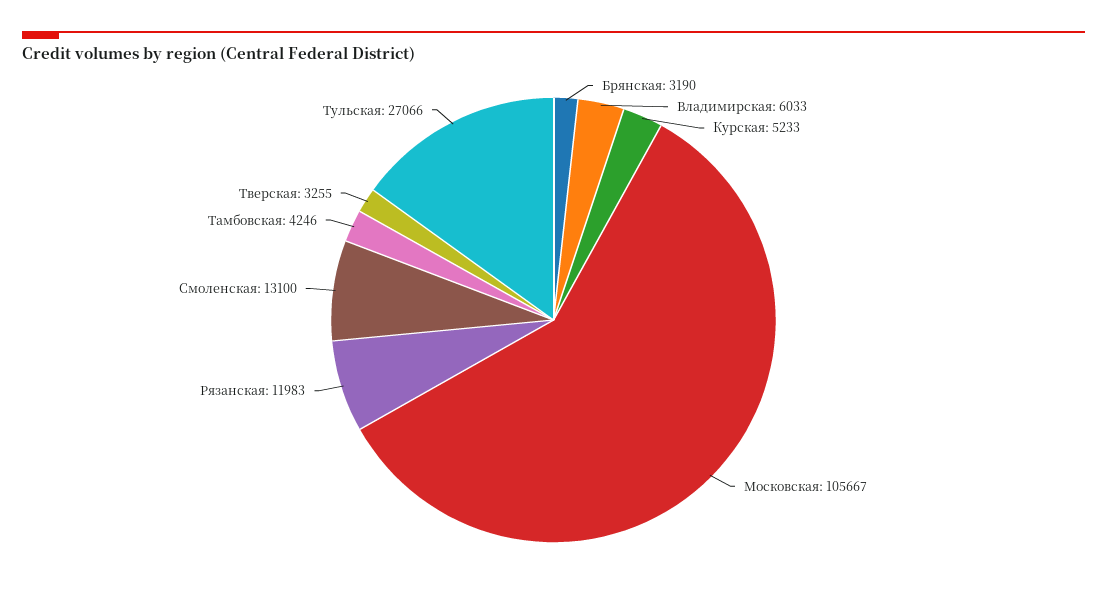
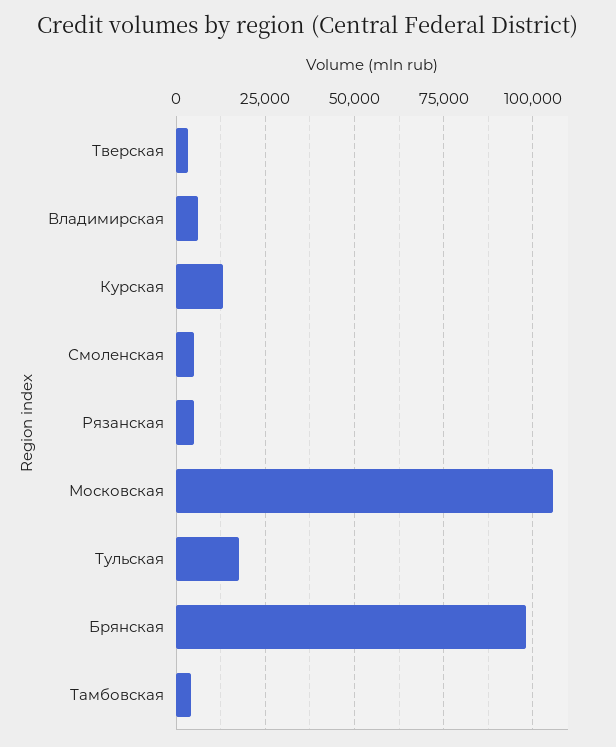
Брянская: 3190 -> 97500
Курская: 5233 -> 12500
Рязанская: 11983 -> 5000
Смоленская: 13100 -> 5000
Тульская: 27066 -> 17500

